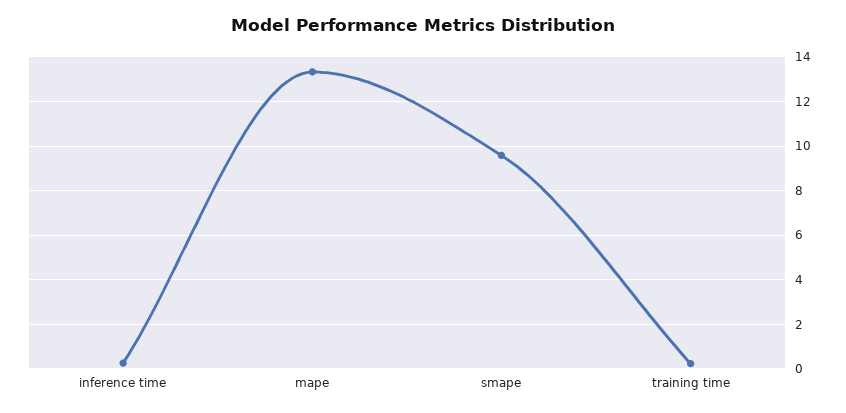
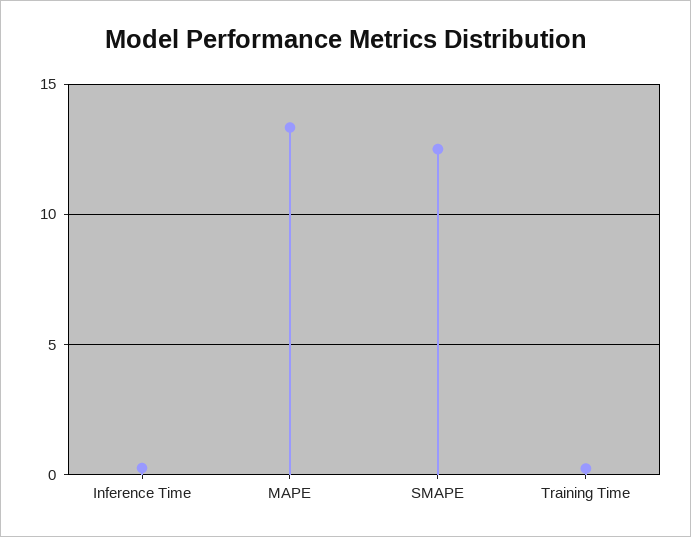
smape: 9.5 -> 12.5

